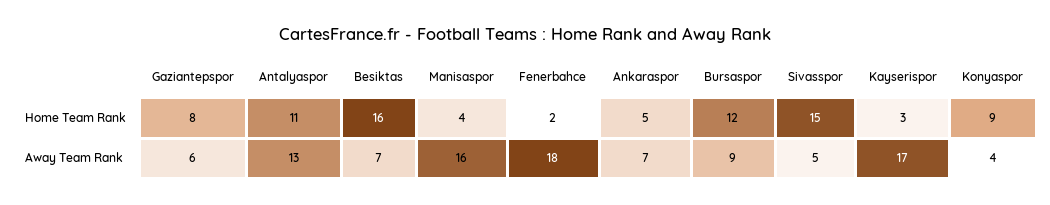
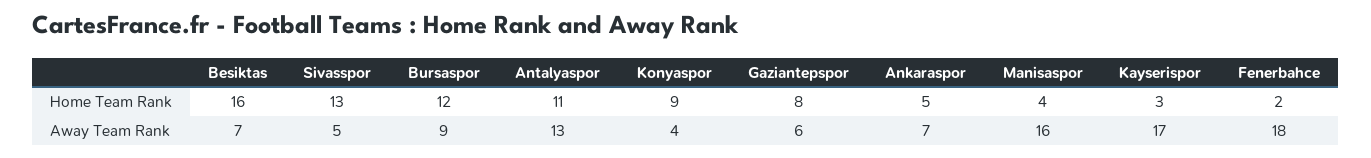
Sivasspor, Home Team Rank: 15 -> 13

